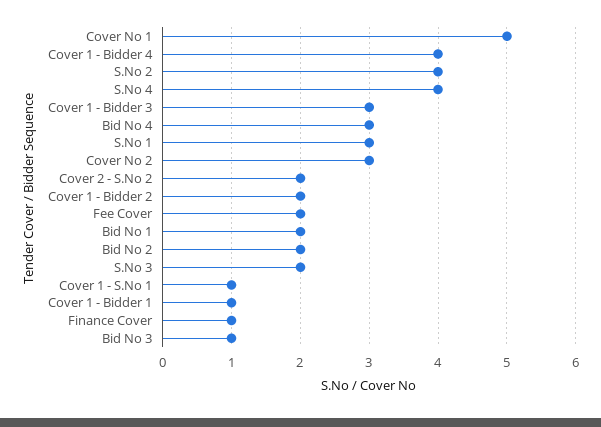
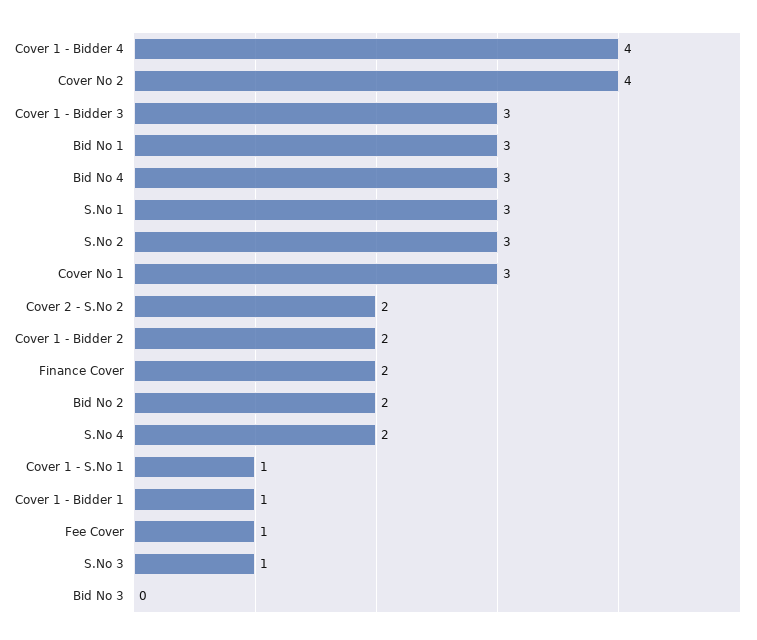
Cover No 1: 5 -> 3
S.No 2: 4 -> 3
S.No 4: 4 -> 2
Cover No 2: 3 -> 4
Fee Cover: 2 -> 1
Bid No 1: 2 -> 3
S.No 3: 2 -> 1
Finance Cover: 1 -> 2
Bid No 3: 1 -> 0

